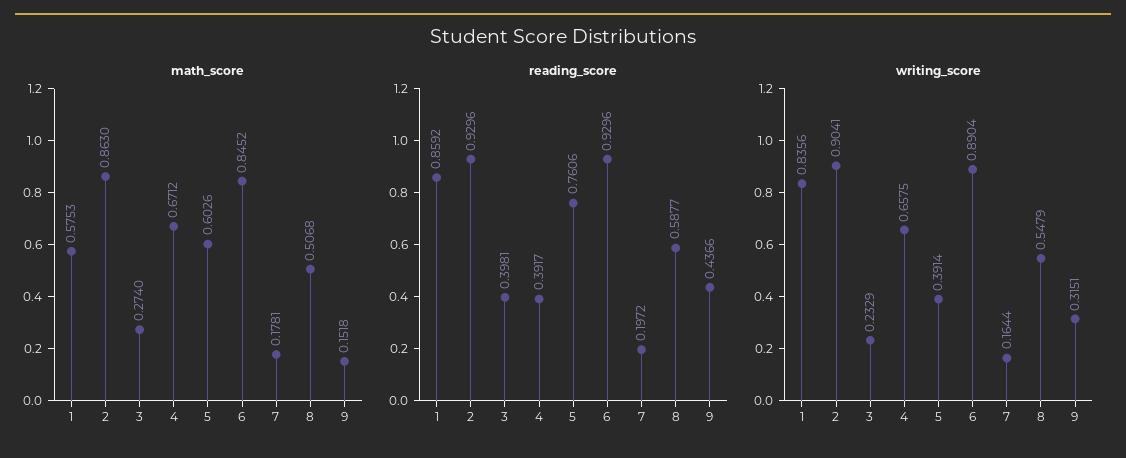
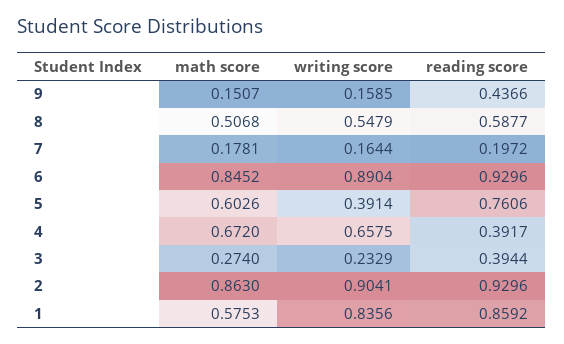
math_score, 4: 0.6712 -> 0.672
math_score, 9: 0.1518 -> 0.1507
reading_score, 3: 0.3981 -> 0.3944
writing_score, 9: 0.3151 -> 0.1585

